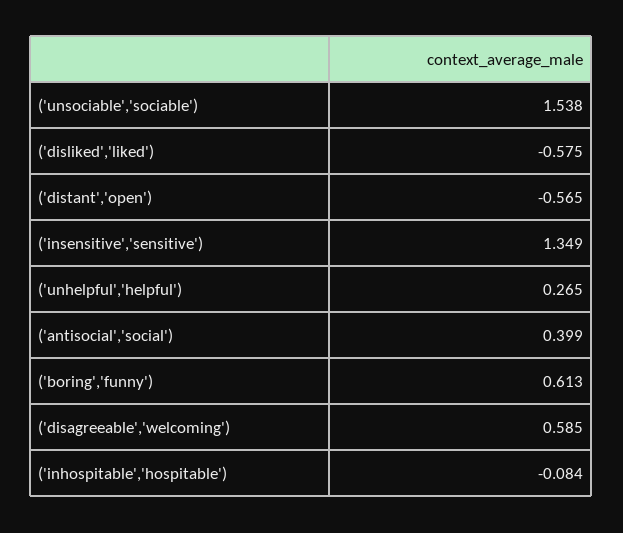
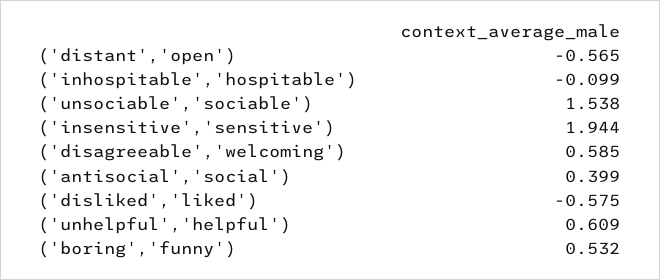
('insensitive','sensitive'): 1.349 -> 1.944
('unhelpful','helpful'): 0.265 -> 0.609
('boring','funny'): 0.613 -> 0.532
('inhospitable','hospitable'): -0.084 -> -0.099

